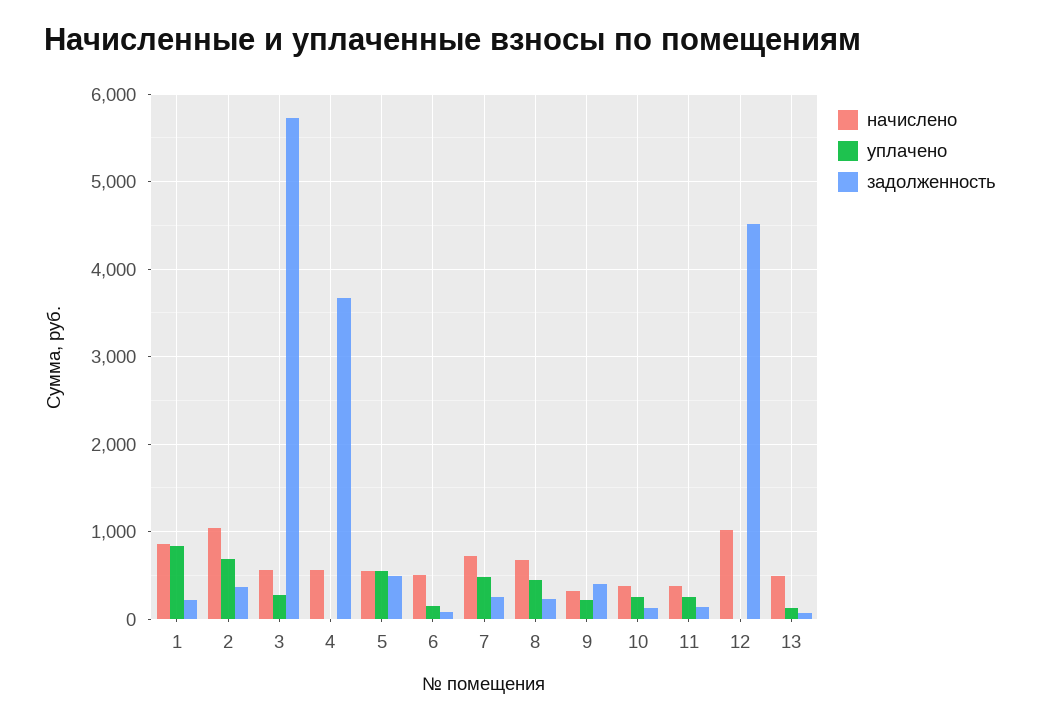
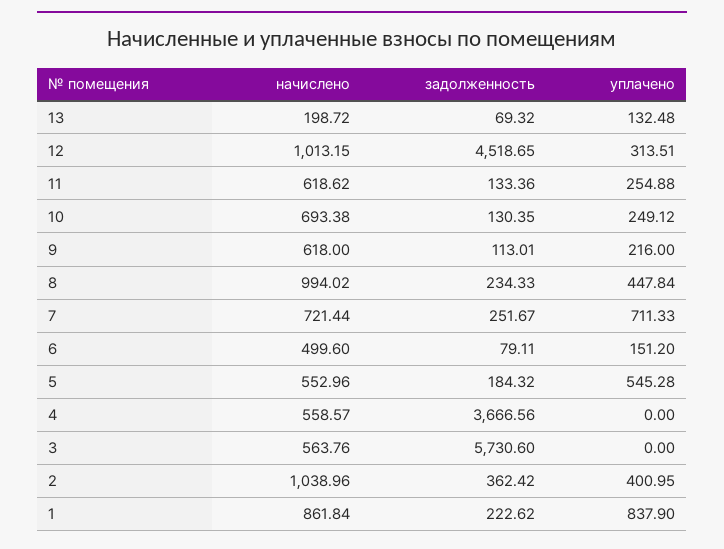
уплачено, 2: 700 -> 400.95
уплачено, 3: 300 -> 0
задолженность, 5: 500 -> 184.32
уплачено, 7: 500 -> 711.33
начислено, 8: 700 -> 994.02
начислено, 9: 300 -> 618
задолженность, 9: 400 -> 113.01
начислено, 10: 400 -> 693.38
начислено, 11: 400 -> 618.62
уплачено, 12: 0 -> 313.51
начислено, 13: 500 -> 198.72

